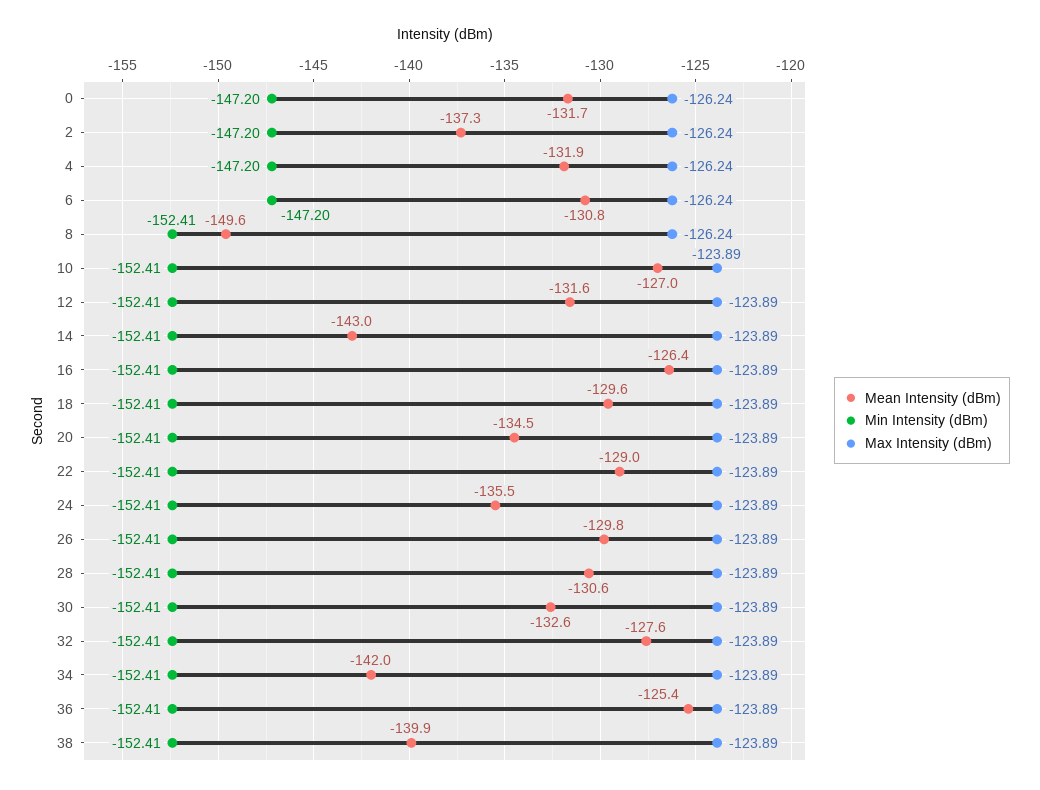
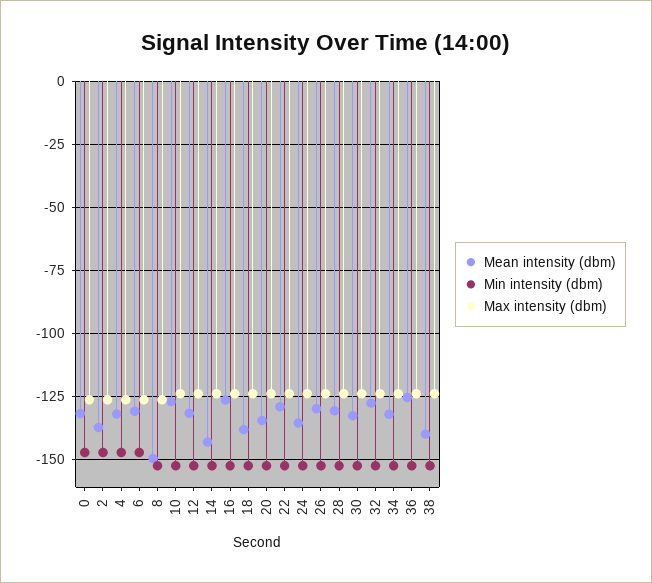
Mean Intensity (dBm), 18: -129.6 -> -137.5
Mean Intensity (dBm), 34: -142 -> -132.5

